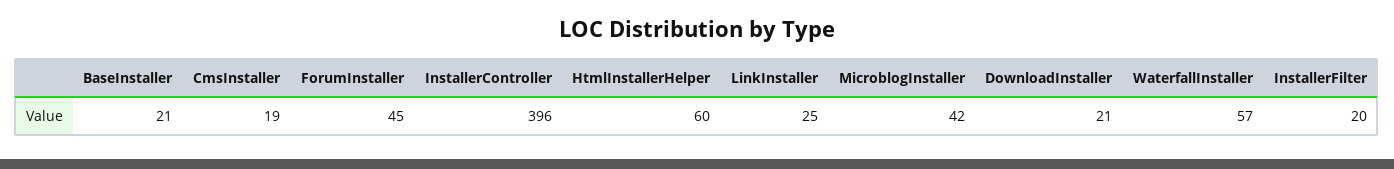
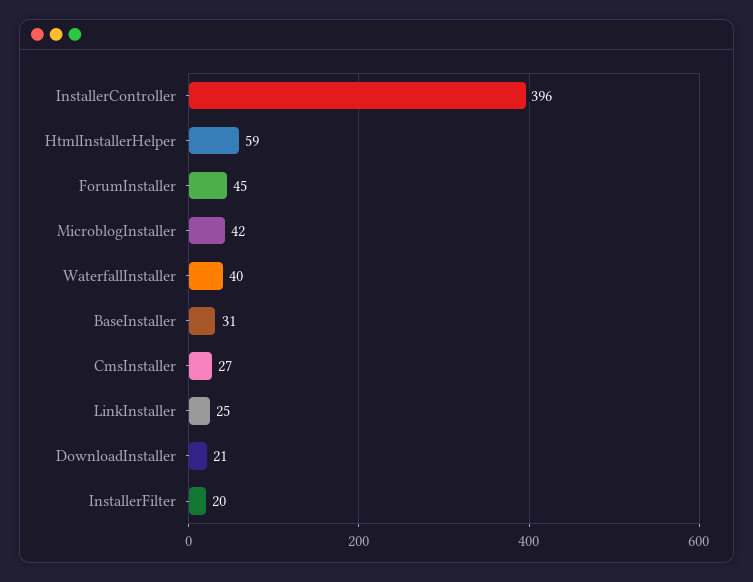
BaseInstaller: 21 -> 31
CmsInstaller: 19 -> 27
HtmlInstallerHelper: 60 -> 59
WaterfallInstaller: 57 -> 40

